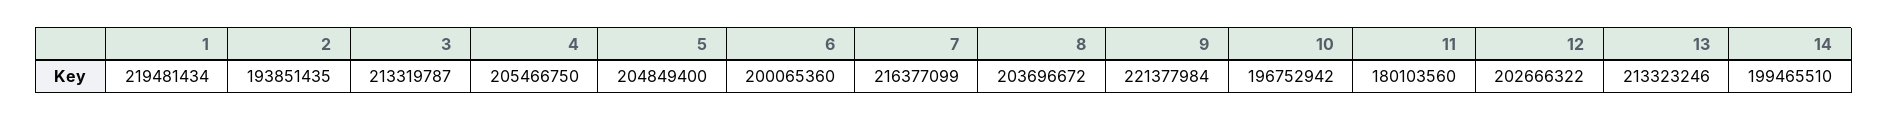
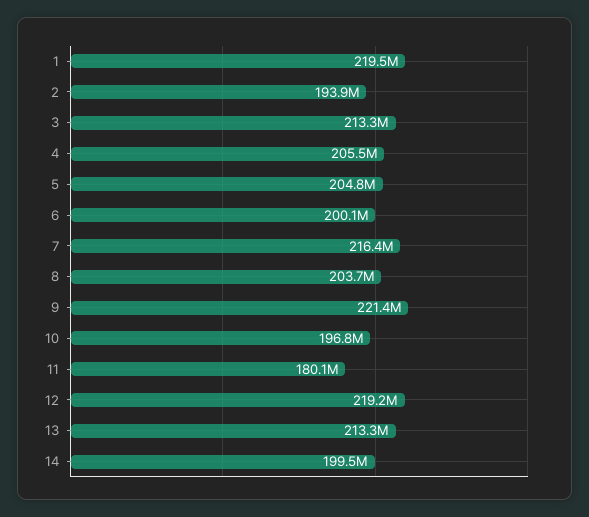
12: 202666322 -> 219200000

